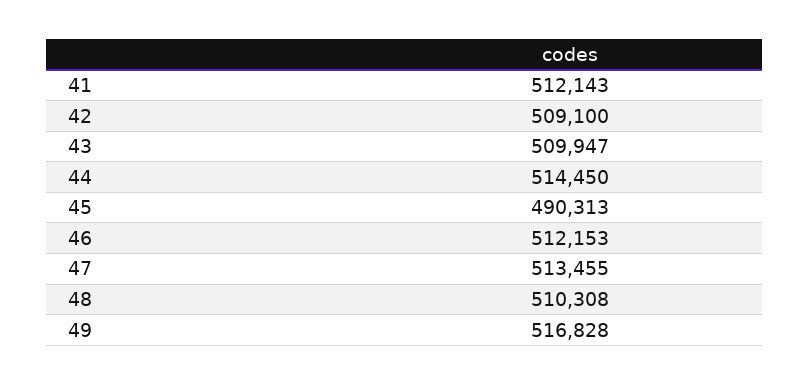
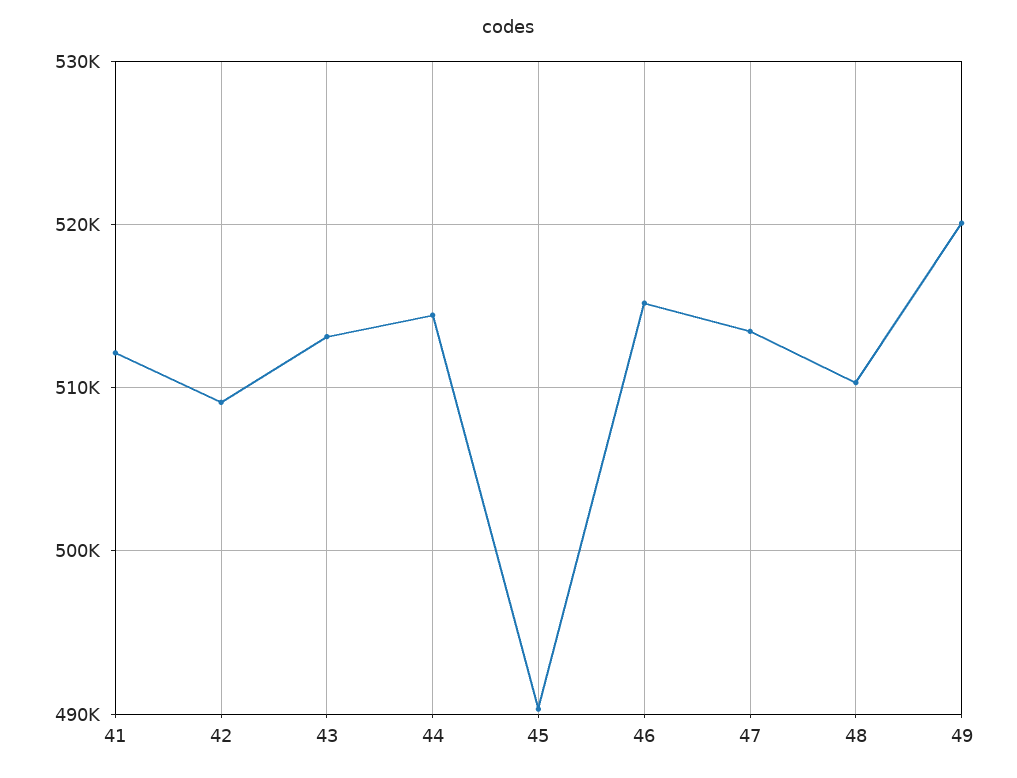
43: 509947 -> 513000
46: 512153 -> 515000
49: 516828 -> 520000

